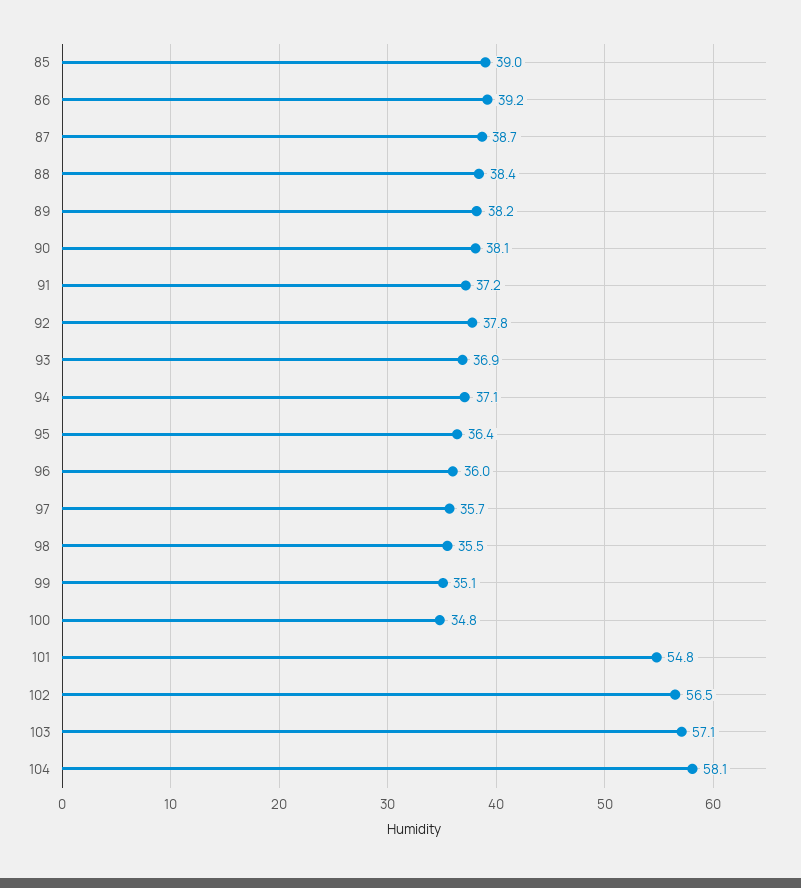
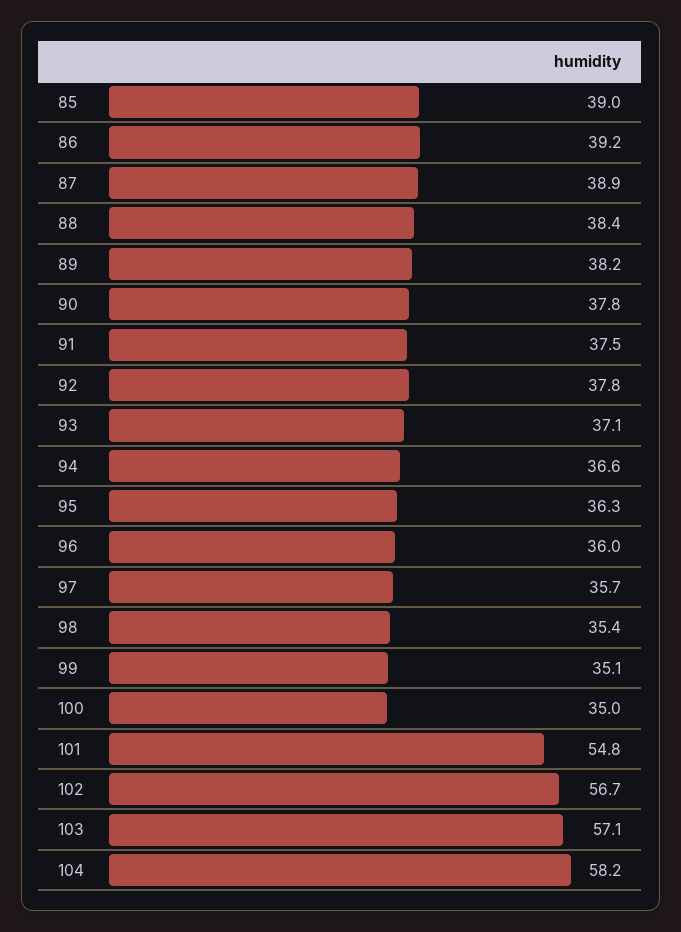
87: 38.7 -> 38.9
90: 38.1 -> 37.8
91: 37.2 -> 37.5
93: 36.9 -> 37.1
94: 37.1 -> 36.6
95: 36.4 -> 36.3
98: 35.5 -> 35.4
100: 34.8 -> 35
102: 56.5 -> 56.7
104: 58.1 -> 58.2

